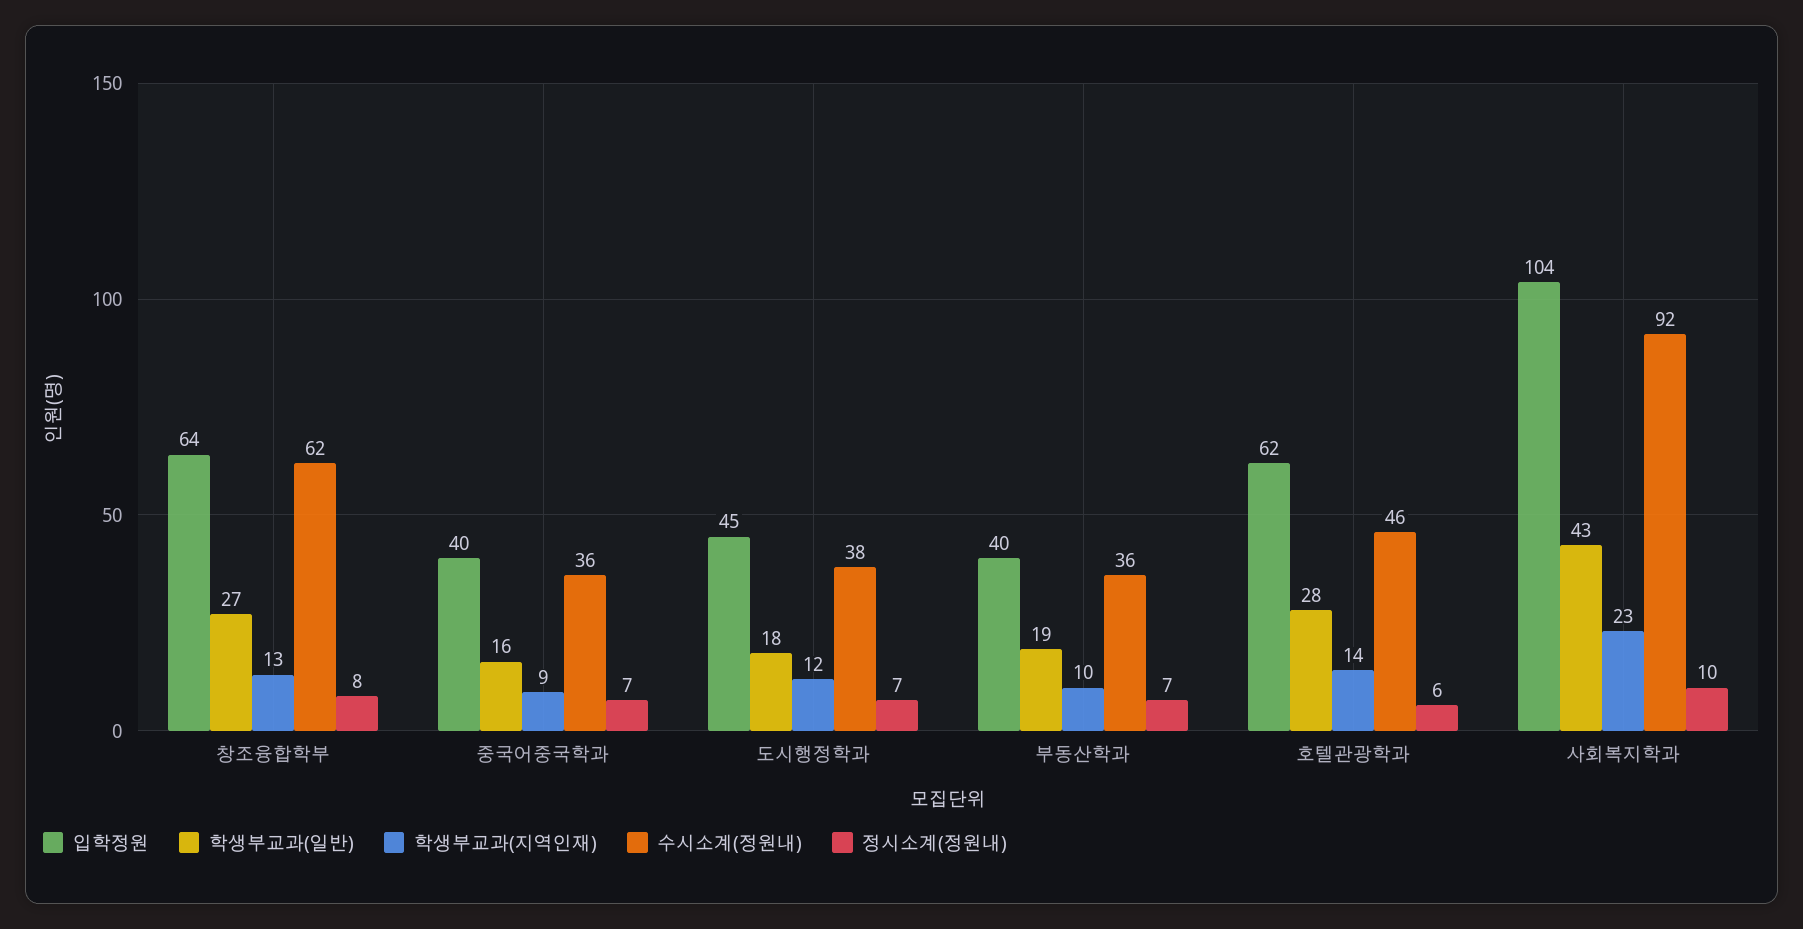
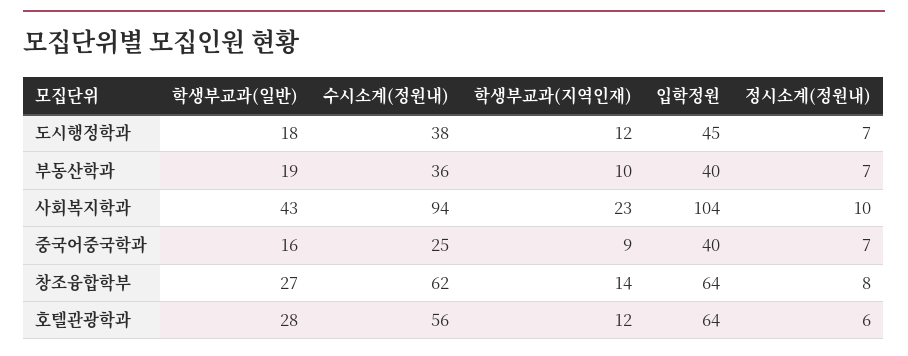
학생부교과(지역인재), 창조융합학부: 13 -> 14
수시소계(정원내), 중국어중국학과: 36 -> 25
입학정원, 호텔관광학과: 62 -> 64
학생부교과(지역인재), 호텔관광학과: 14 -> 12
수시소계(정원내), 호텔관광학과: 46 -> 56
수시소계(정원내), 사회복지학과: 92 -> 94

